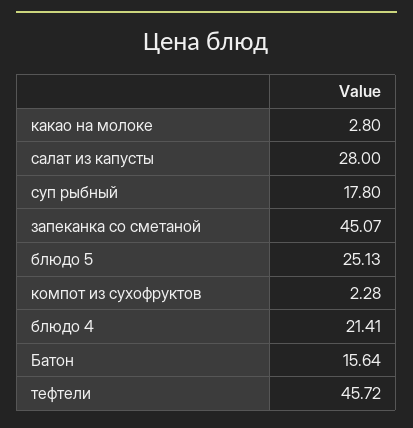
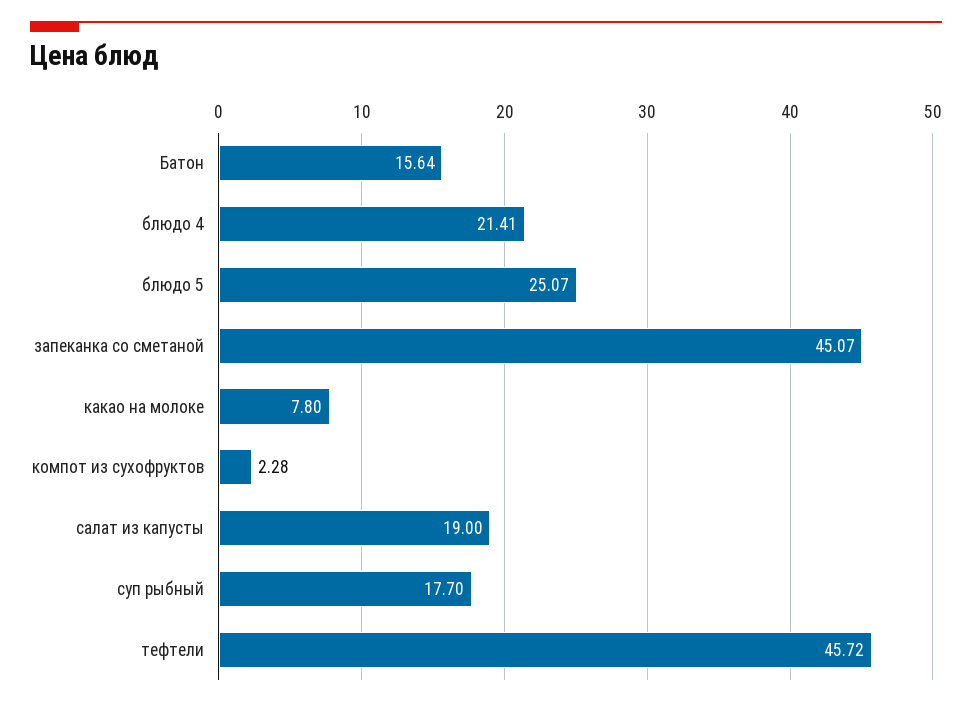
какао на молоке: 2.8 -> 7.8
салат из капусты: 28 -> 19
суп рыбный: 17.8 -> 17.7
блюдо 5: 25.13 -> 25.07

